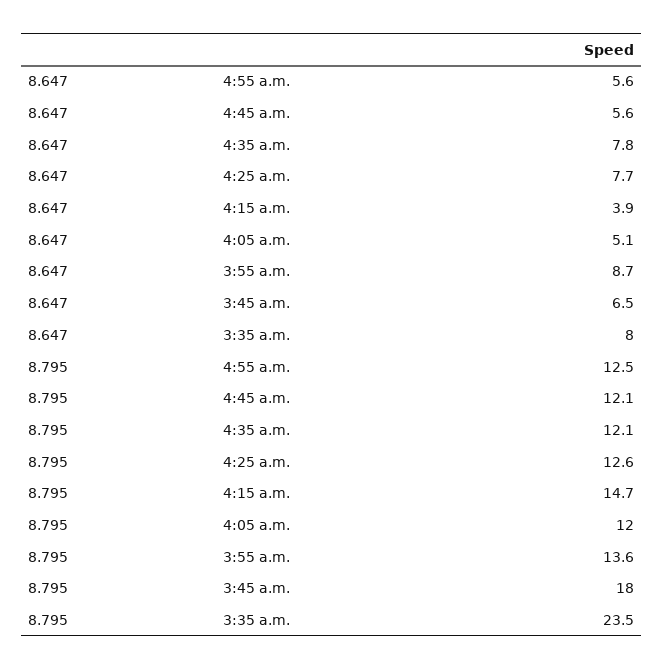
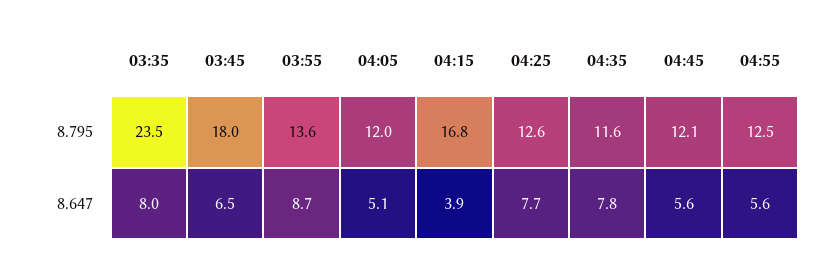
8.795, 4:35 a.m.: 12.1 -> 11.6
8.795, 4:15 a.m.: 14.7 -> 16.8

